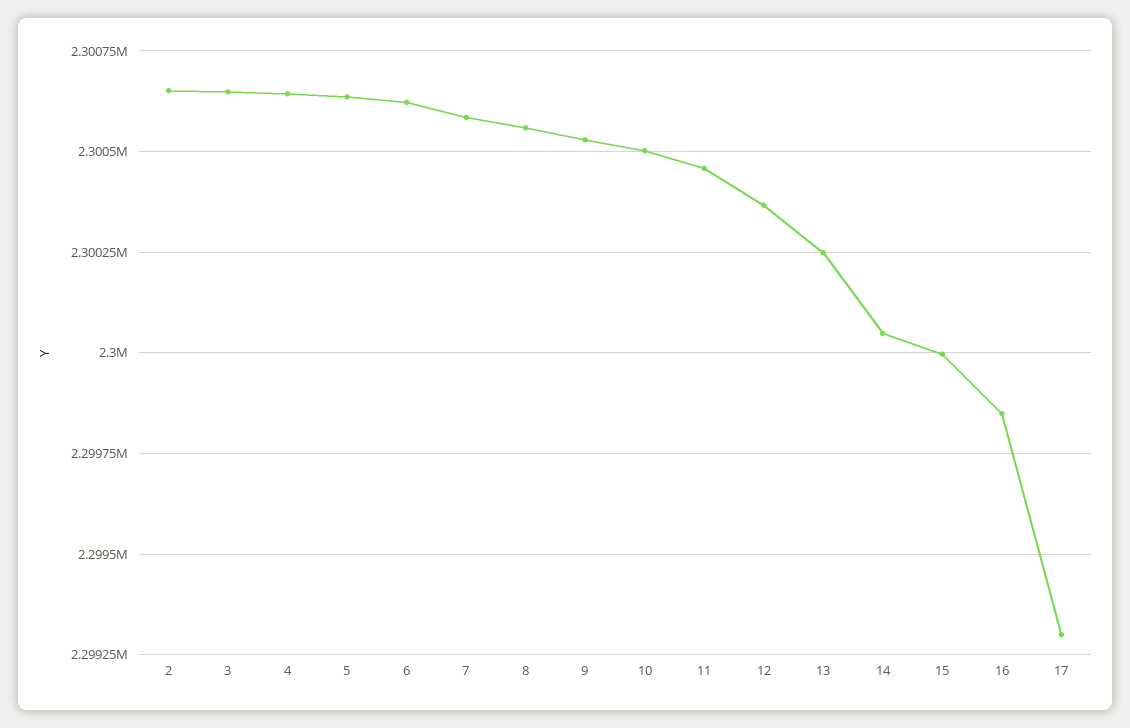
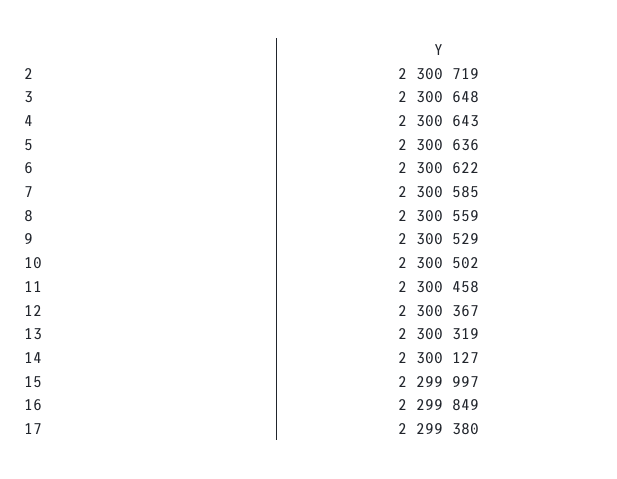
2: 2300650 -> 2300719
13: 2300250 -> 2300319
14: 2300050 -> 2300127
17: 2299300 -> 2299380

